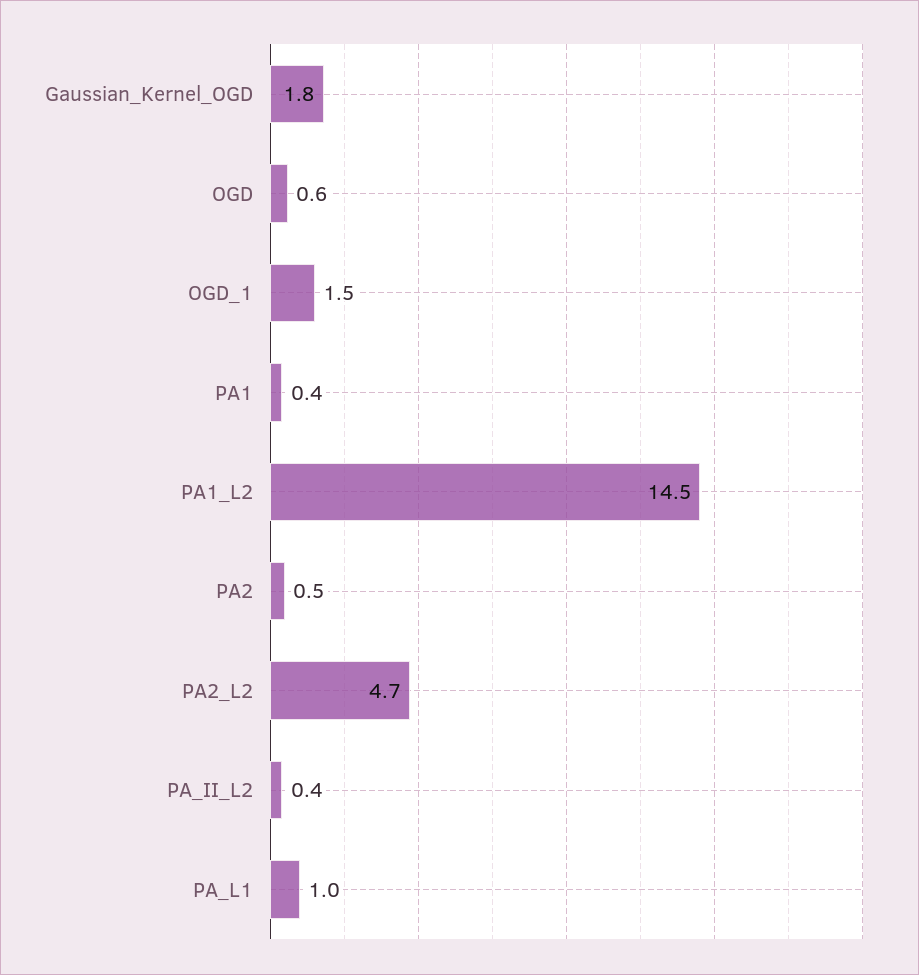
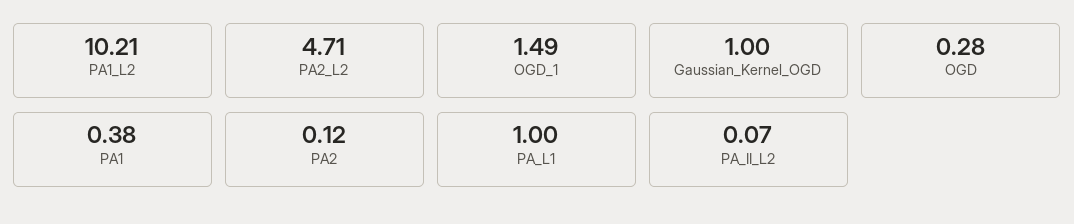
Gaussian_Kernel_OGD: 1.8 -> 1
OGD: 0.6 -> 0.28
PA1_L2: 14.5 -> 10.21
PA2: 0.5 -> 0.12
PA_II_L2: 0.4 -> 0.07

